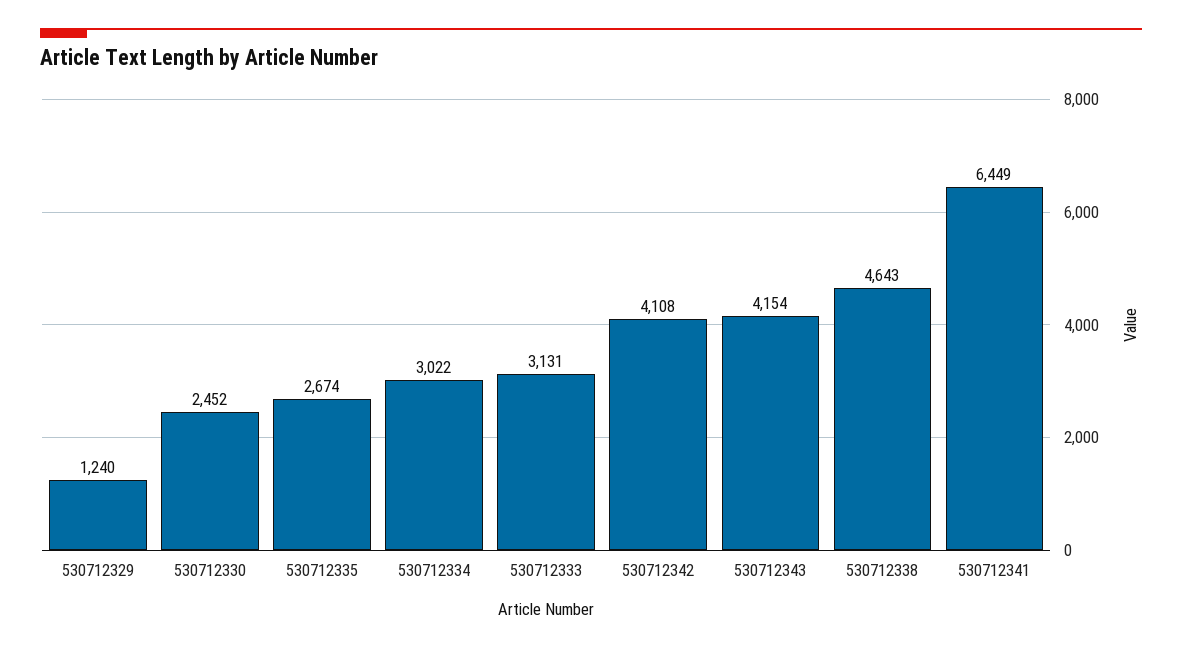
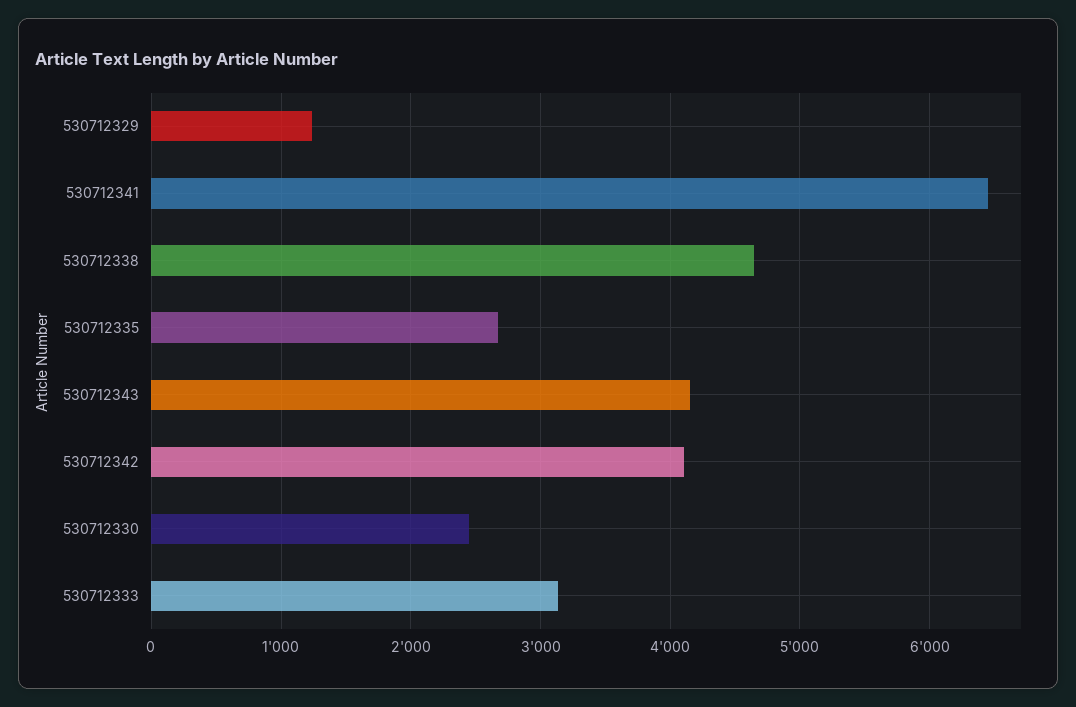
530712334: 3022 -> none

